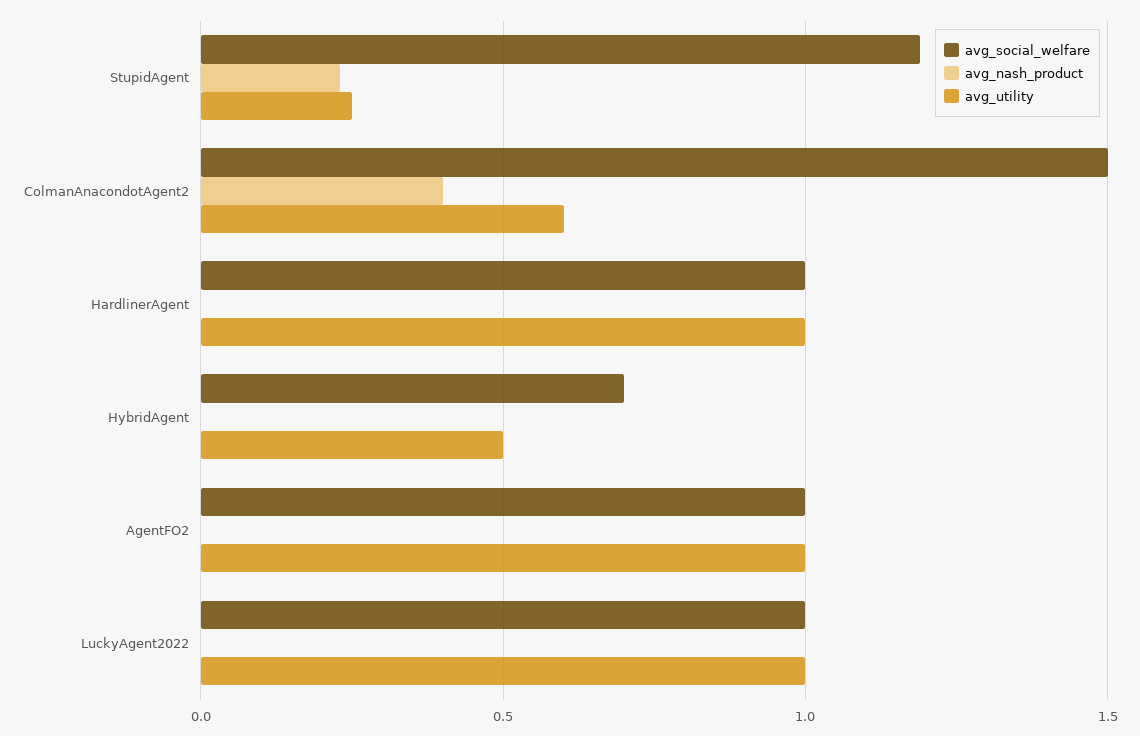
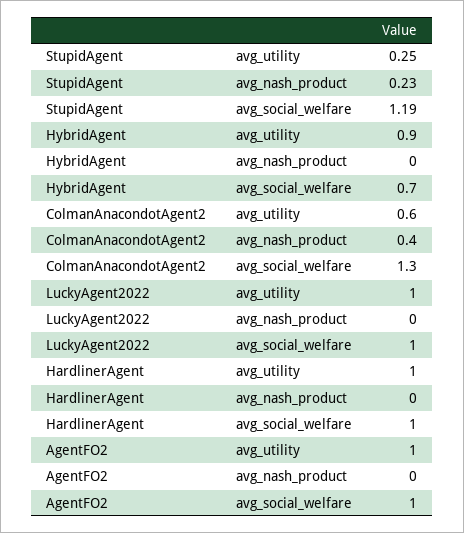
avg_social_welfare, ColmanAnacondotAgent2: 1.5 -> 1.3
avg_utility, HybridAgent: 0.5 -> 0.9

